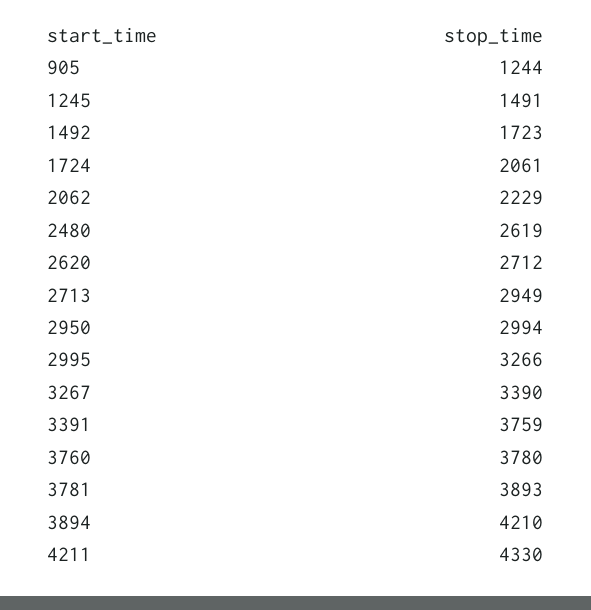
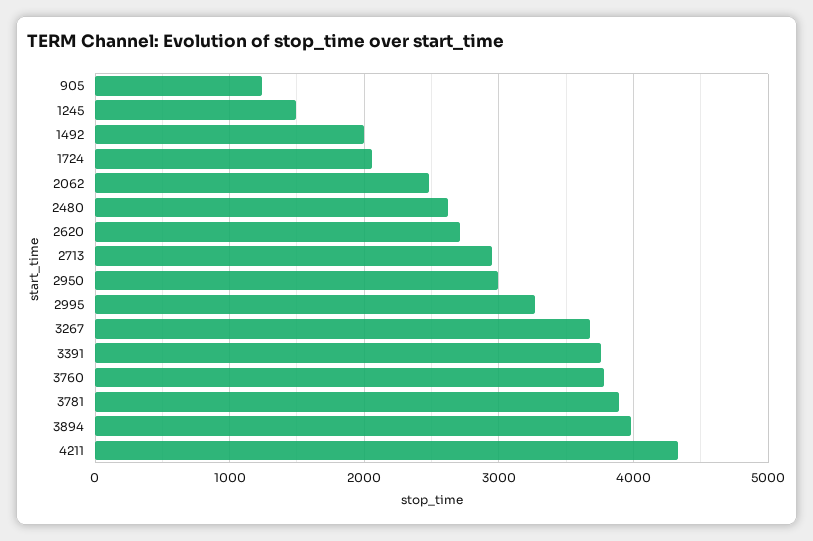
1492: 1723 -> 2000
2062: 2229 -> 2500
3267: 3390 -> 3700
3894: 4210 -> 4000

